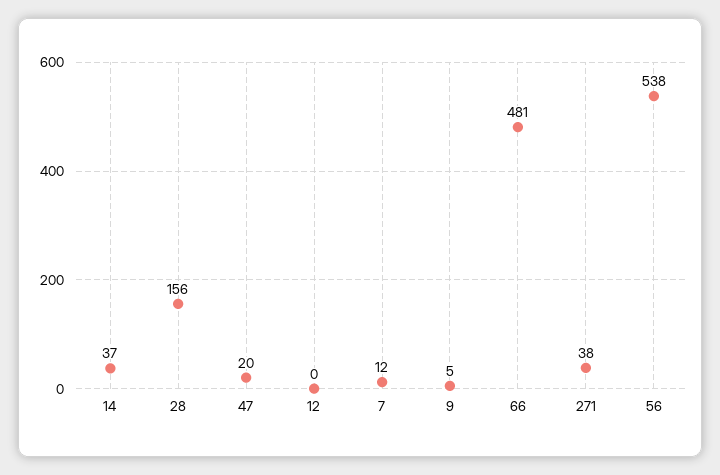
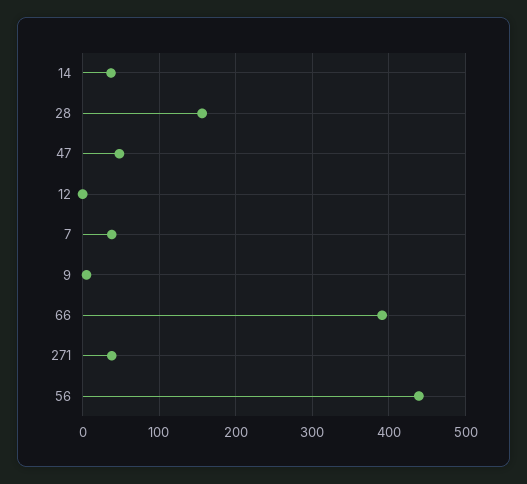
47: 20 -> 50
7: 12 -> 40
66: 481 -> 390
56: 538 -> 440

